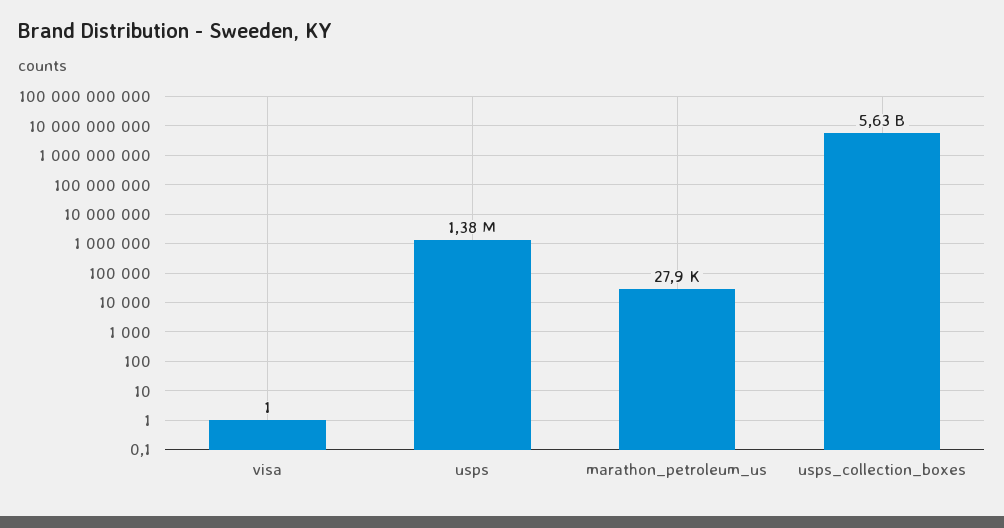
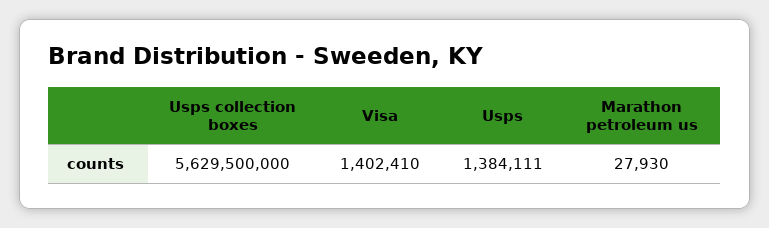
visa: 1 -> 1402410

